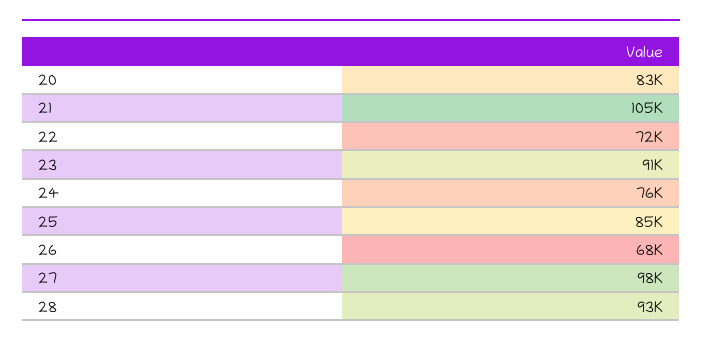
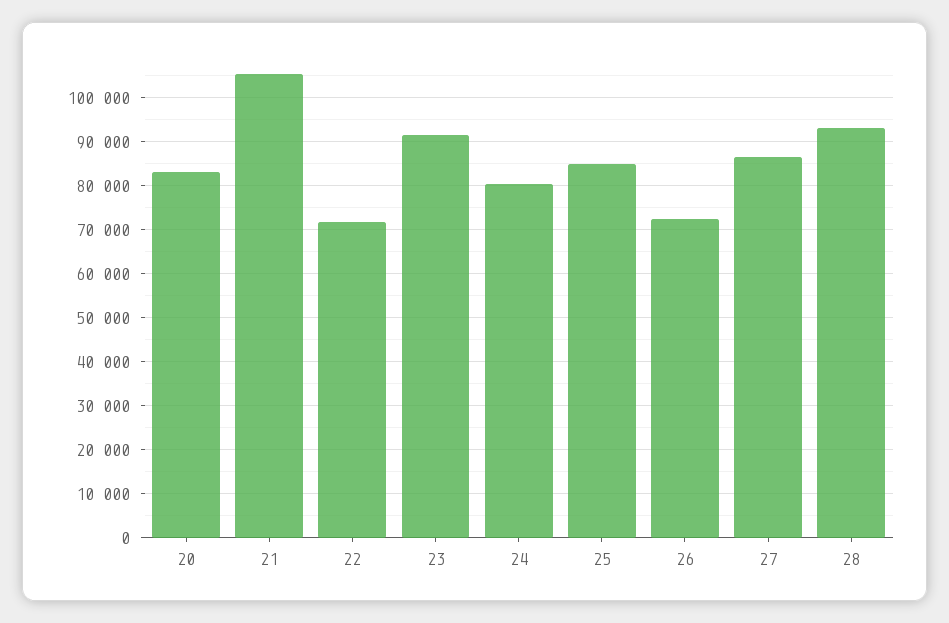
24: 76000 -> 80000
26: 68000 -> 72000
27: 98000 -> 86000

